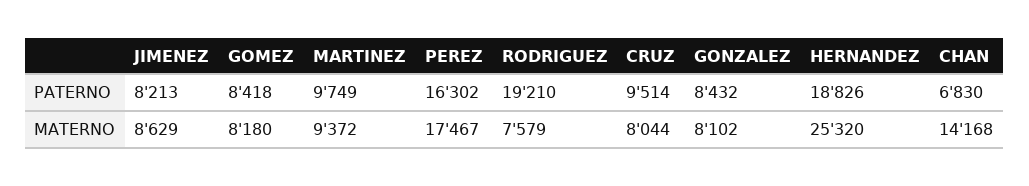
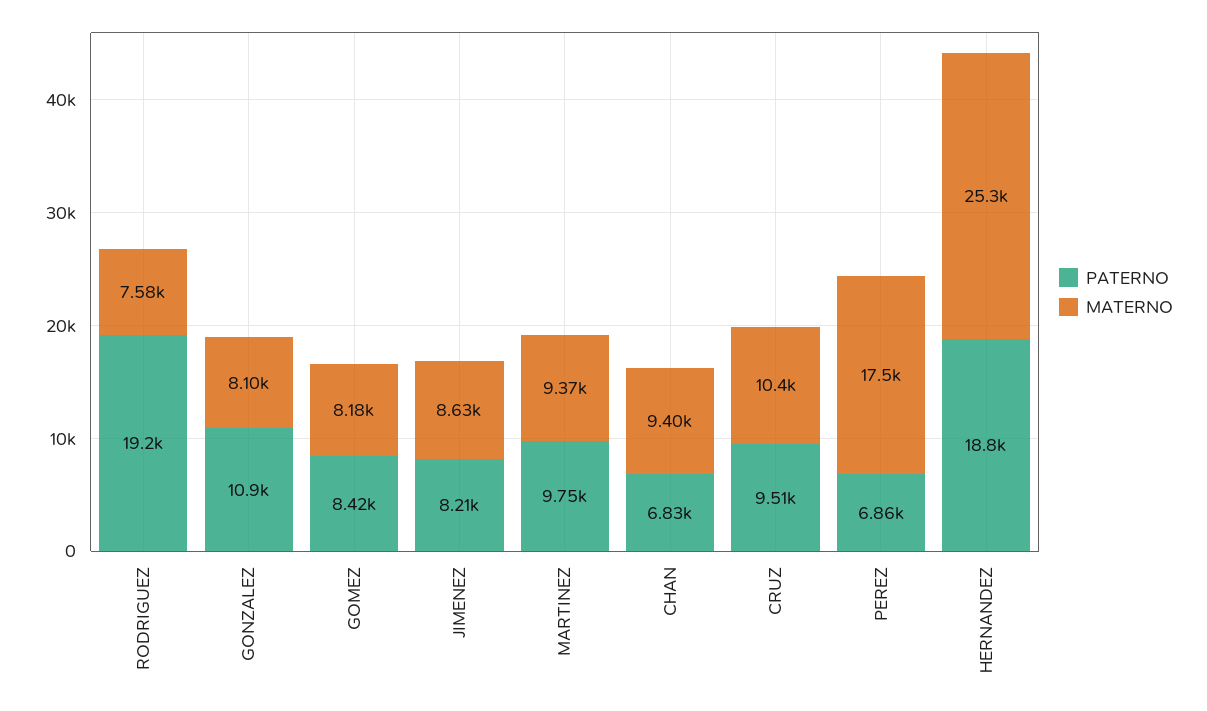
PATERNO, PEREZ: 16302 -> 6860
PATERNO, GONZALEZ: 8432 -> 10900
MATERNO, CRUZ: 8044 -> 10400
MATERNO, CHAN: 14168 -> 9400

